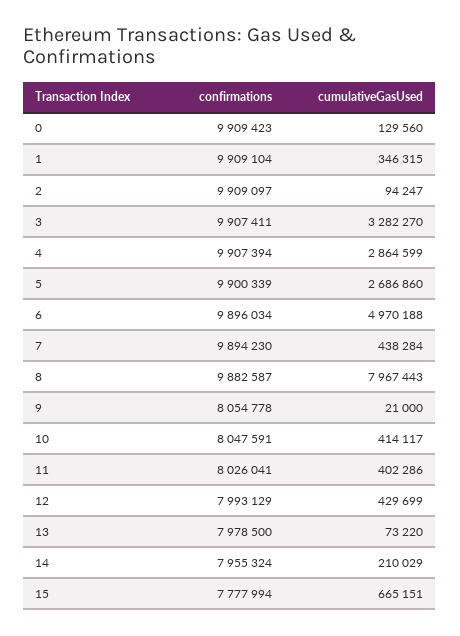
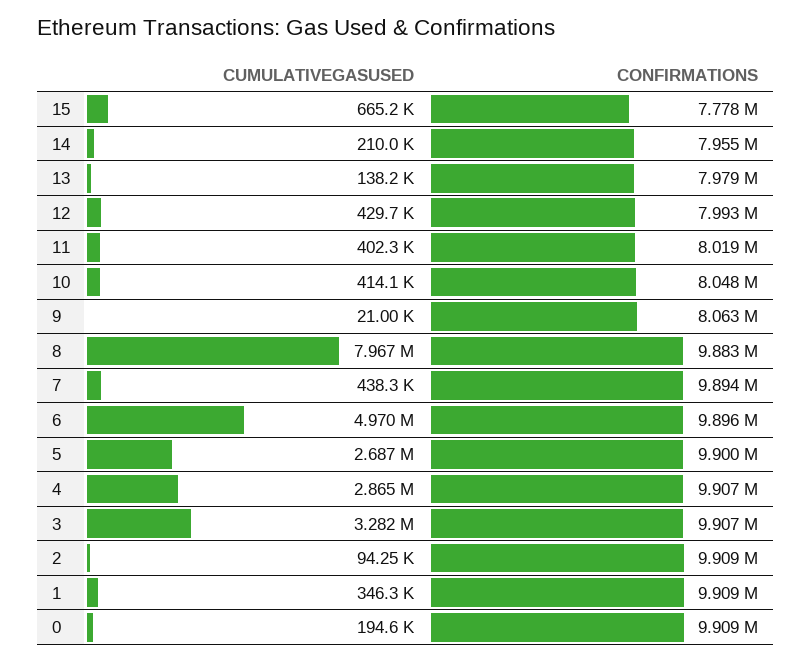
cumulativeGasUsed, 0: 129560 -> 194600
confirmations, 9: 8054778 -> 8063000
confirmations, 11: 8026041 -> 8019000
cumulativeGasUsed, 13: 73220 -> 138200

